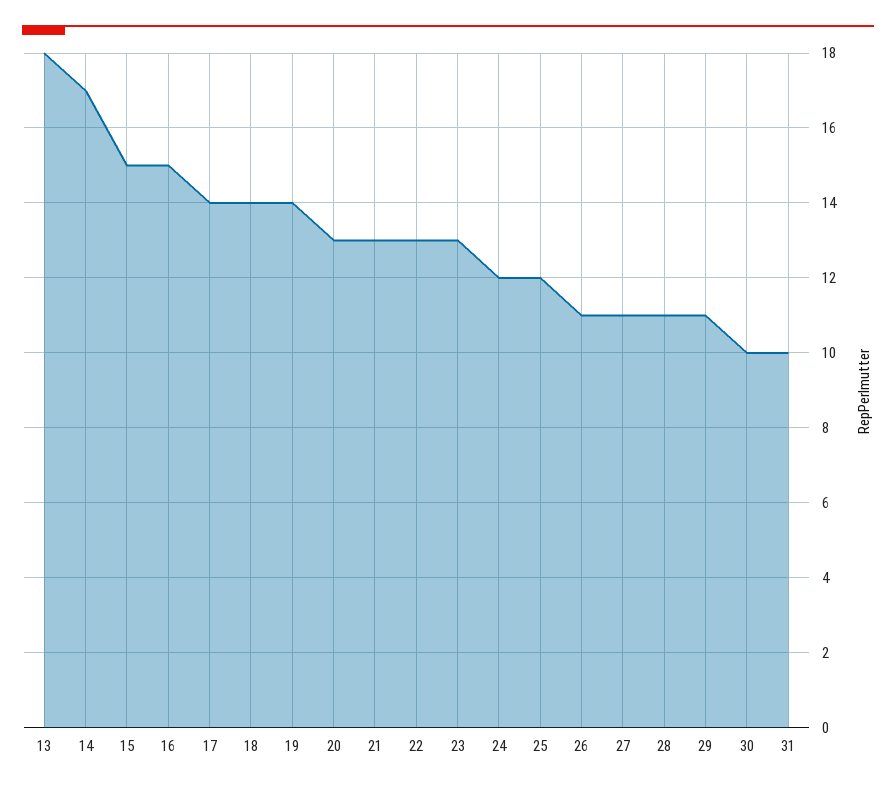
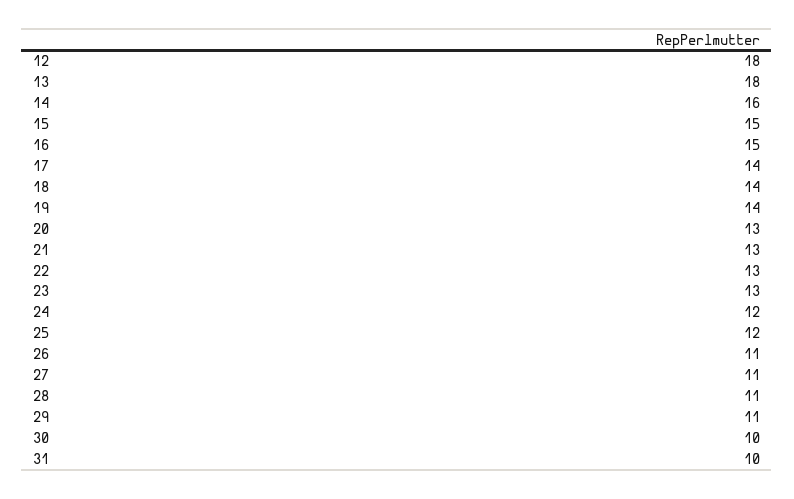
14: 17 -> 16
12: none -> 18

